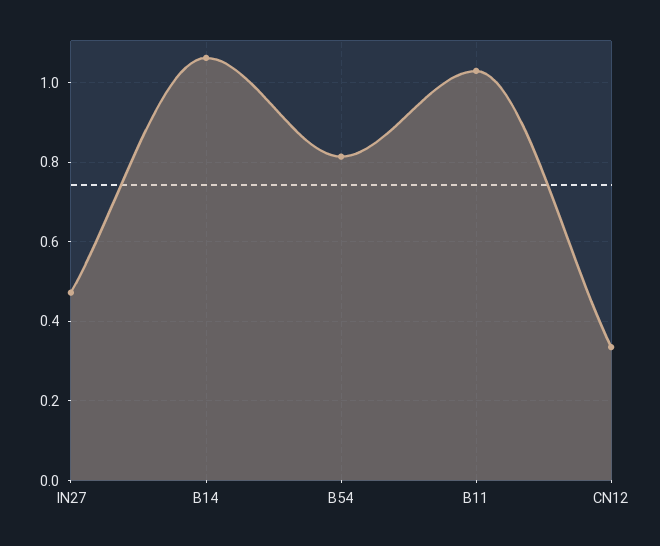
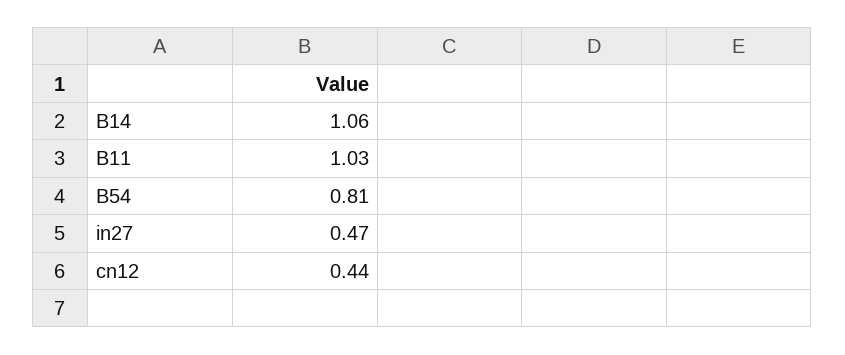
CN12: 0.34 -> 0.44

